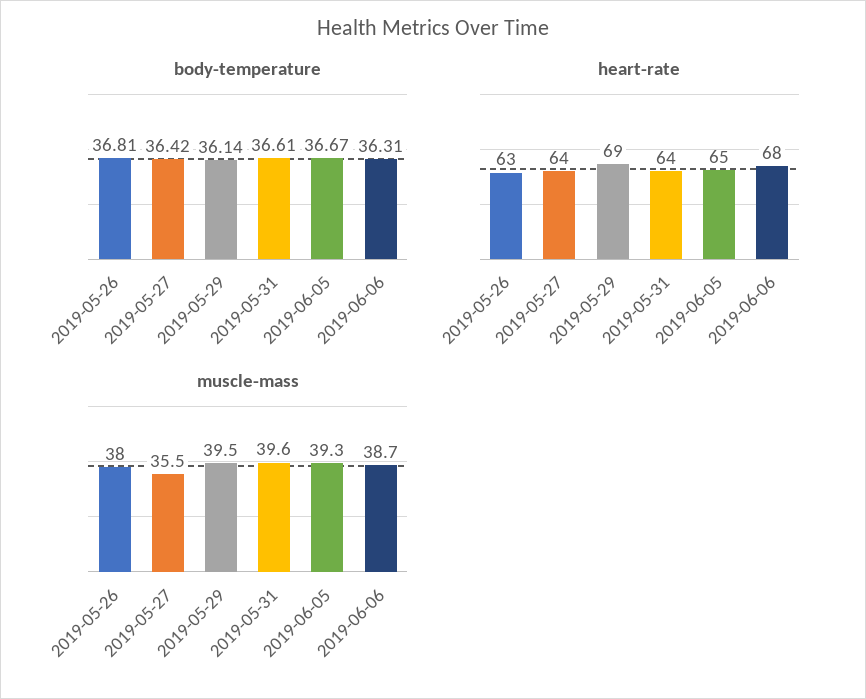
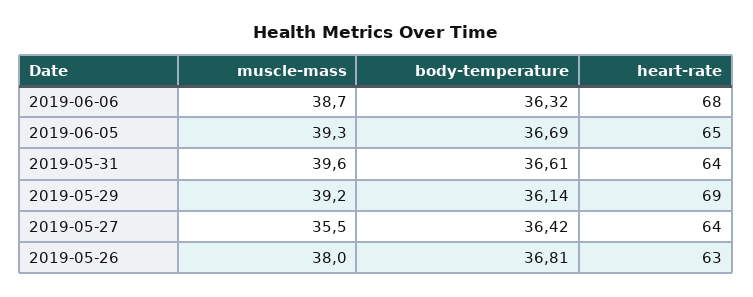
body-temperature, 2019-06-05: 36.67 -> 36.69
body-temperature, 2019-06-06: 36.31 -> 36.32
muscle-mass, 2019-05-29: 39.5 -> 39.2

